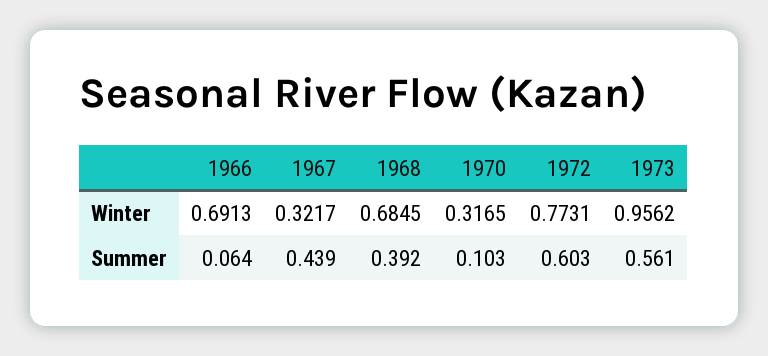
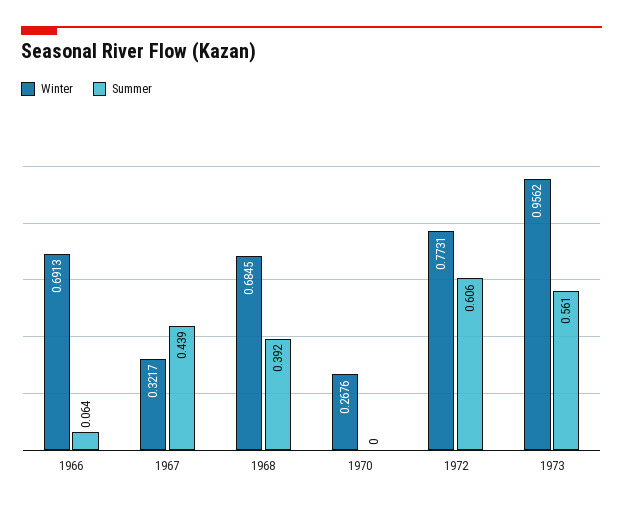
Winter, 1970: 0.3165 -> 0.2676
Summer, 1970: 0.103 -> 0
Summer, 1972: 0.603 -> 0.606

